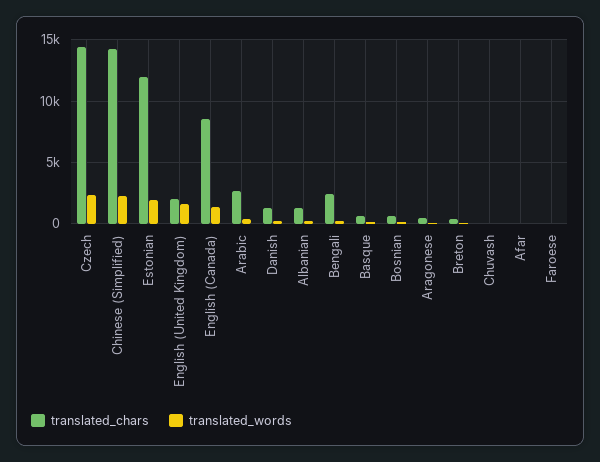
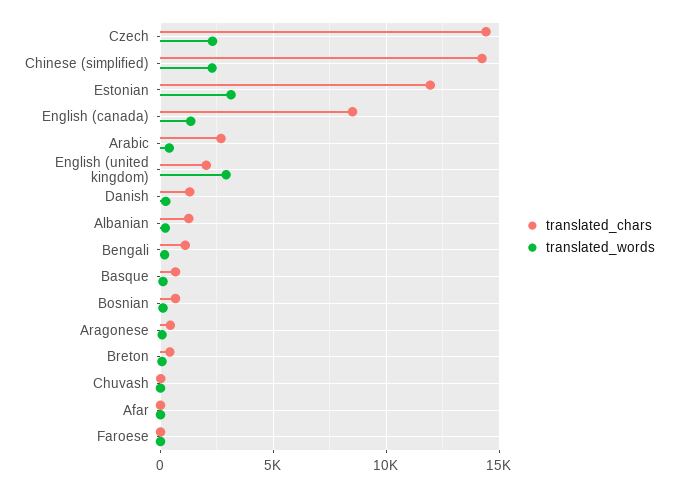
translated_words, Estonian: 2000 -> 3000
translated_words, English (United Kingdom): 1500 -> 3000
translated_chars, Bengali: 2500 -> 1000

